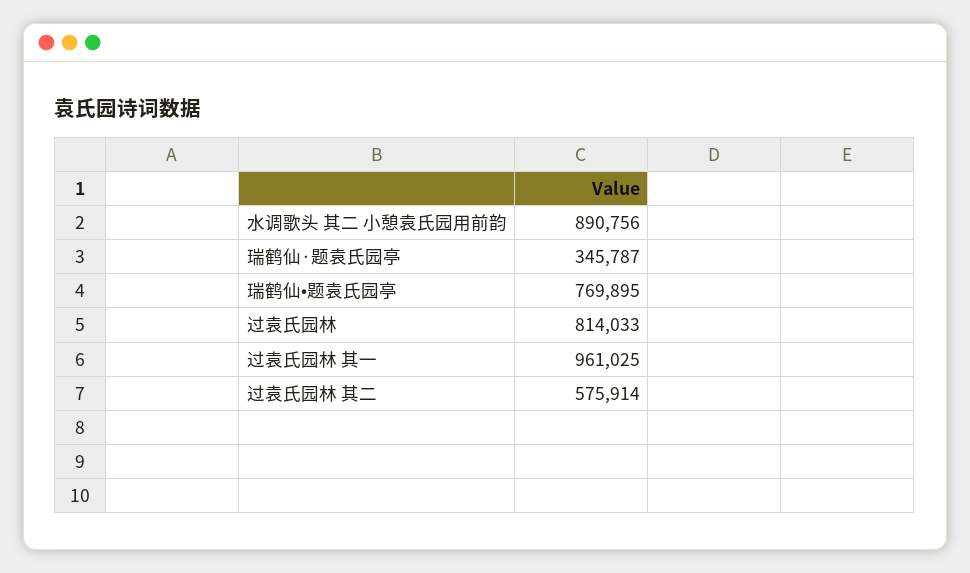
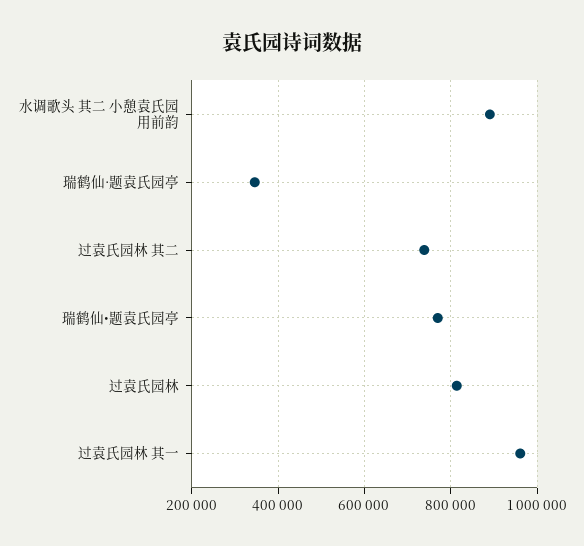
过袁氏园林 其二: 575914 -> 740000

